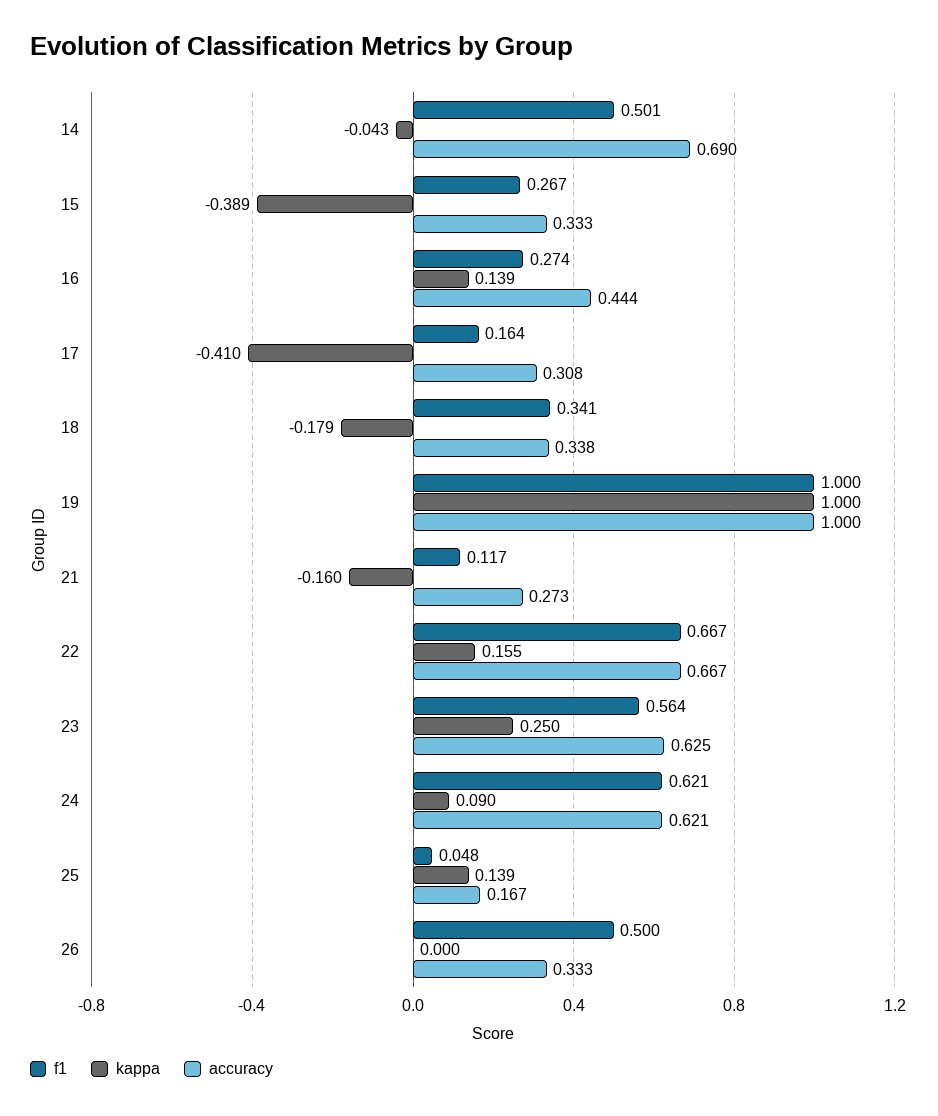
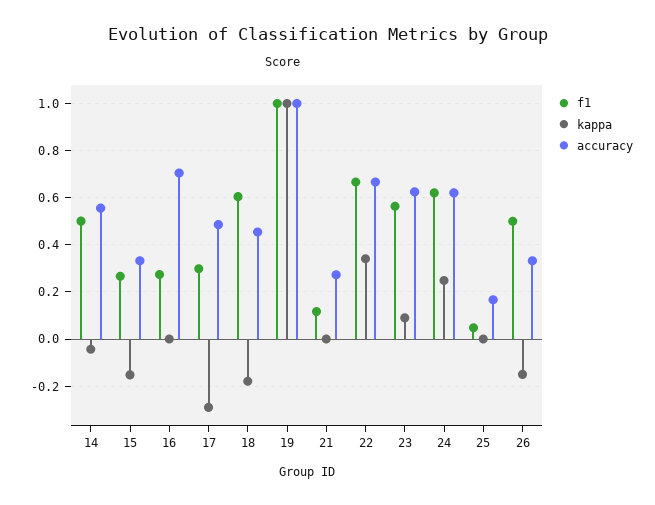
accuracy, 14: 0.69 -> 0.55
kappa, 15: -0.389 -> -0.15
kappa, 16: 0.139 -> 0
accuracy, 16: 0.444 -> 0.7
f1, 17: 0.164 -> 0.3
kappa, 17: -0.41 -> -0.3
accuracy, 17: 0.308 -> 0.5
f1, 18: 0.341 -> 0.6
accuracy, 18: 0.338 -> 0.45
kappa, 21: -0.16 -> 0
kappa, 22: 0.155 -> 0.35
kappa, 23: 0.25 -> 0.1
kappa, 24: 0.09 -> 0.25
kappa, 25: 0.139 -> 0
kappa, 26: 0 -> -0.15

